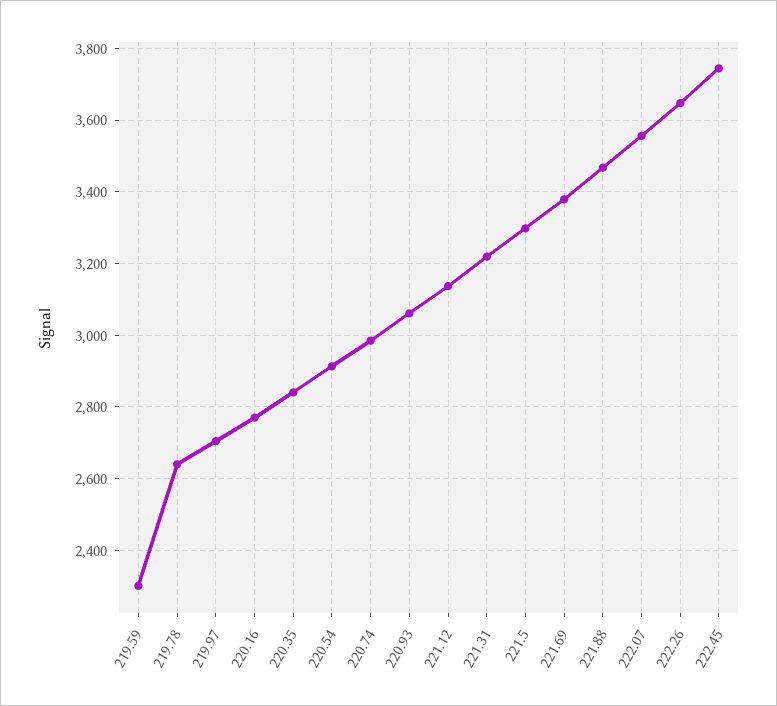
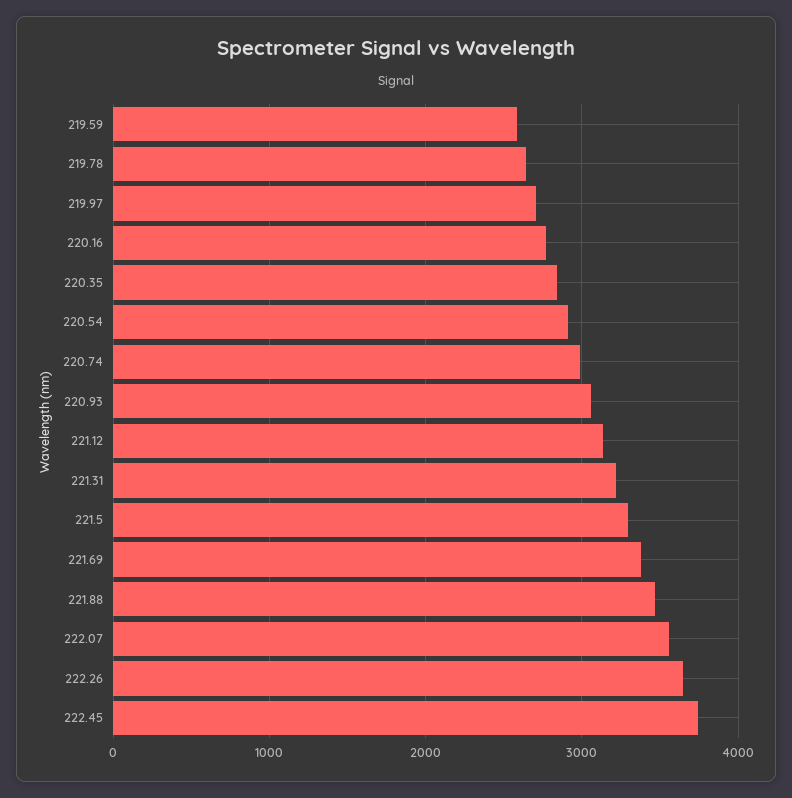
219.59: 2300 -> 2600

